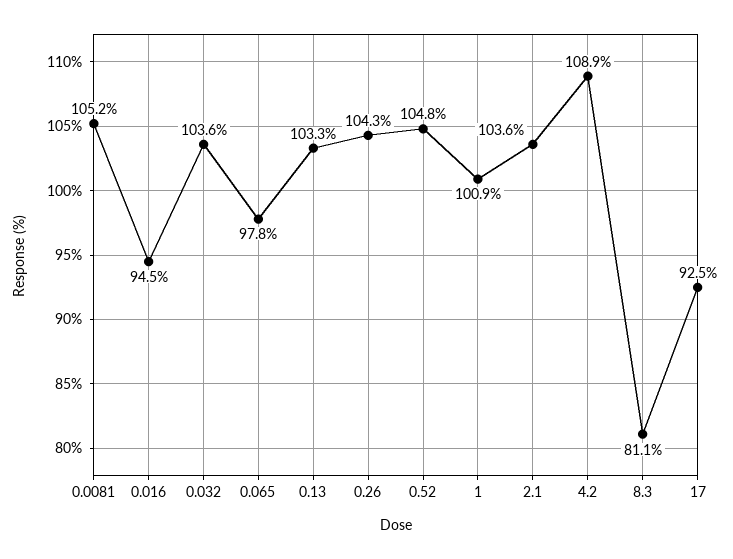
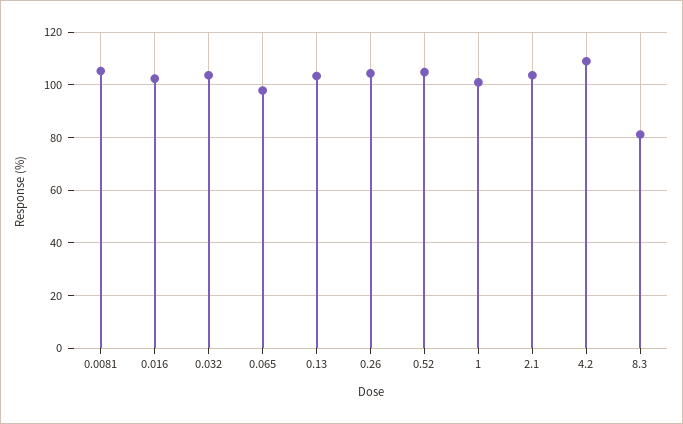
0.016: 94.5 -> 102.5
17: 92.5 -> none

